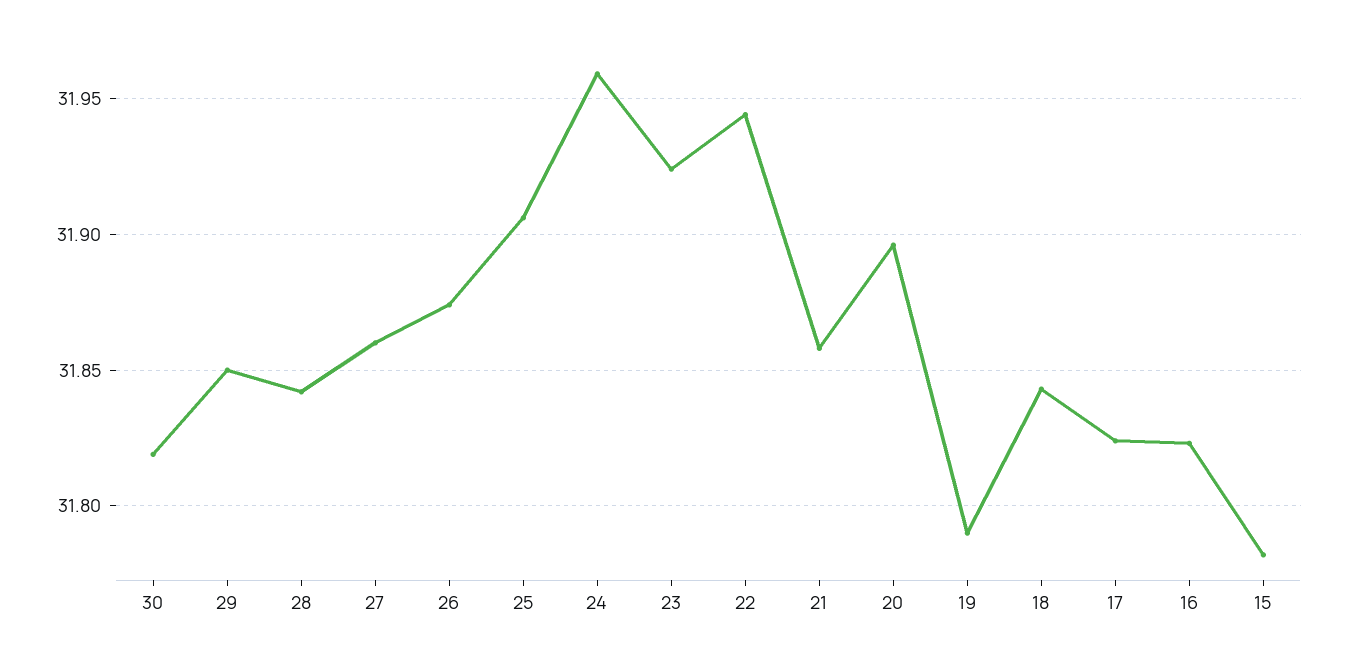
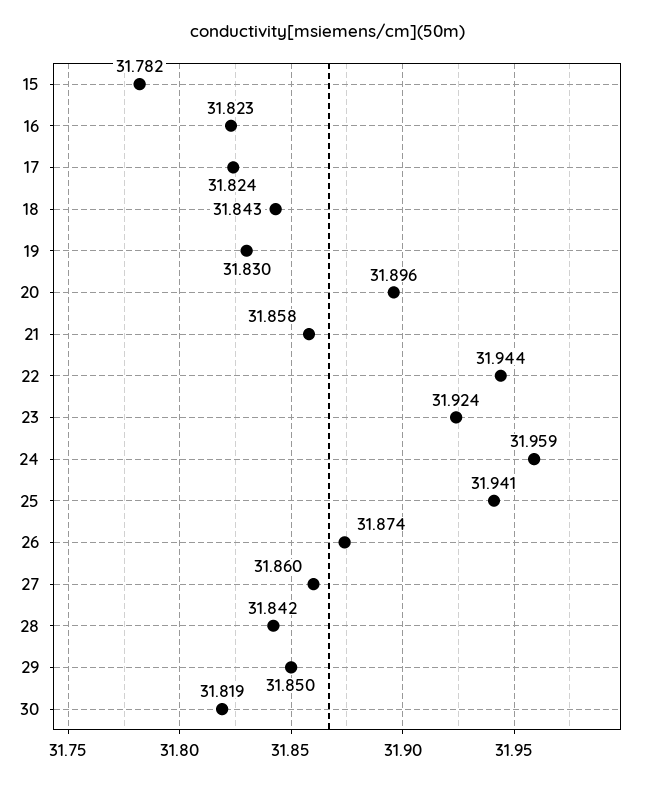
25: 31.905 -> 31.941
19: 31.79 -> 31.83

